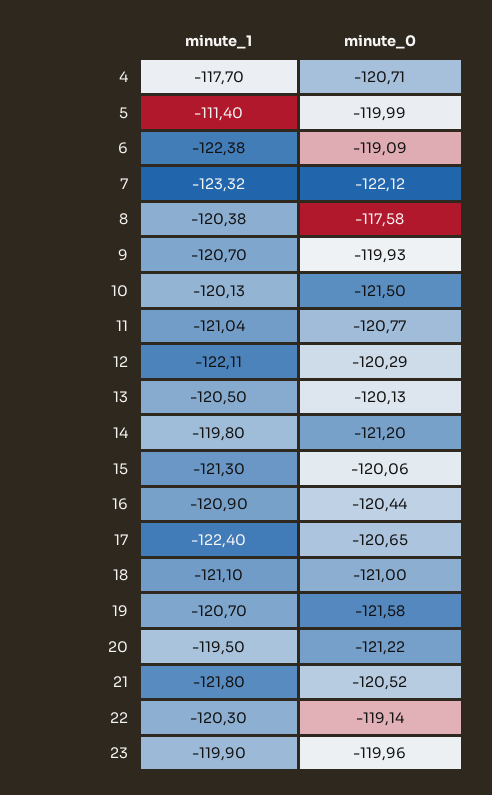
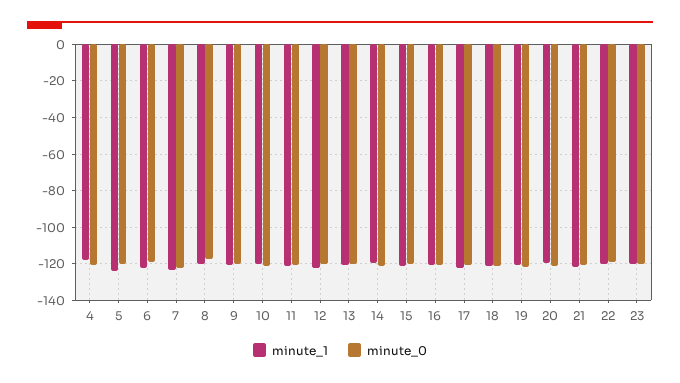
minute_1, 5: -111.4 -> -125

